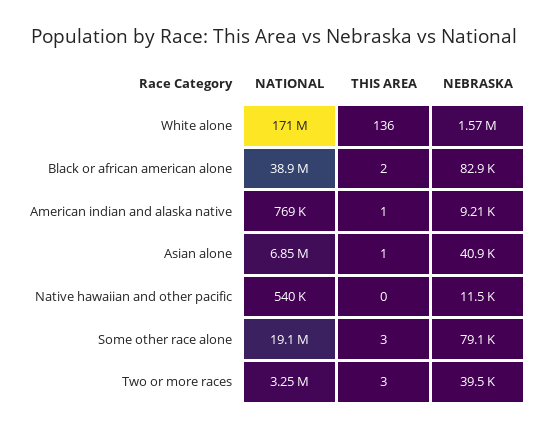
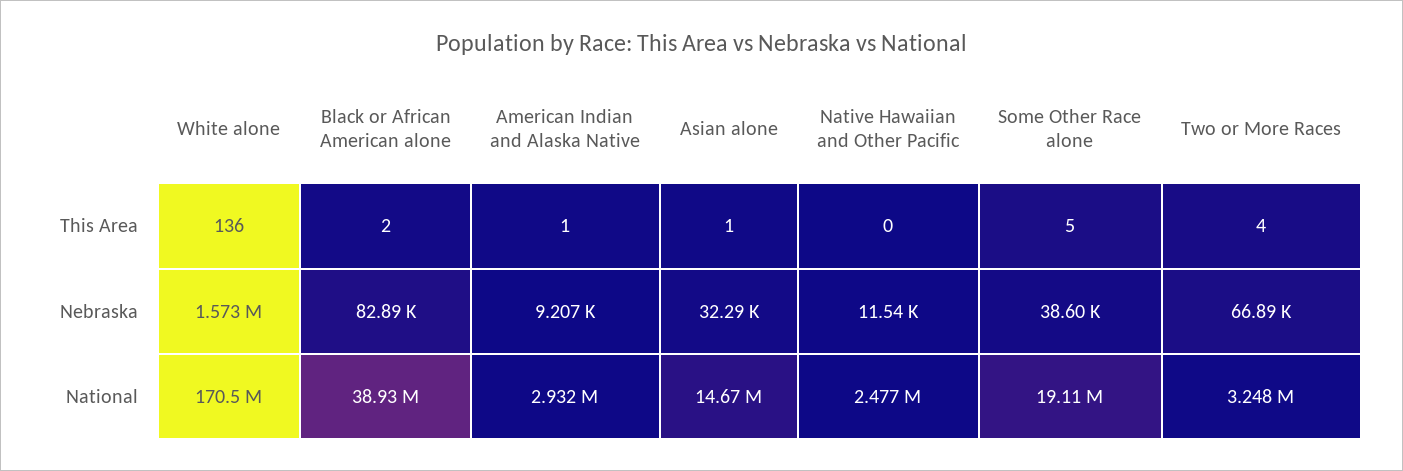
NATIONAL, American indian and alaska native: 769000 -> 2932000
NATIONAL, Asian alone: 6850000 -> 14670000
NEBRASKA, Asian alone: 40900 -> 32290
NATIONAL, Native hawaiian and other pacific: 540000 -> 2477000
THIS AREA, Some other race alone: 3 -> 5
NEBRASKA, Some other race alone: 79100 -> 38600
THIS AREA, Two or more races: 3 -> 4
NEBRASKA, Two or more races: 39500 -> 66890

